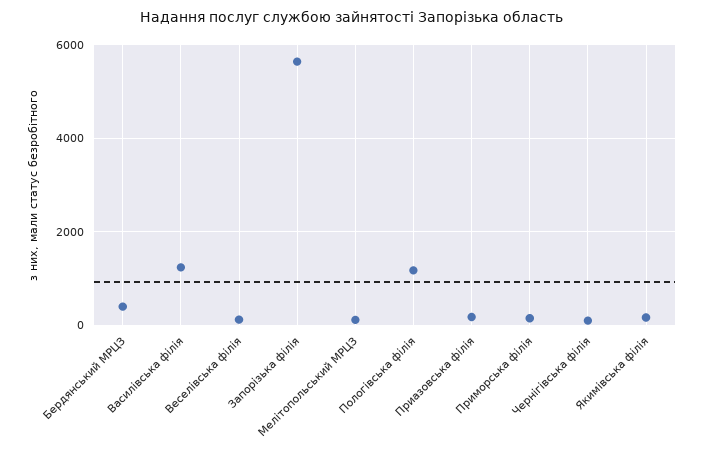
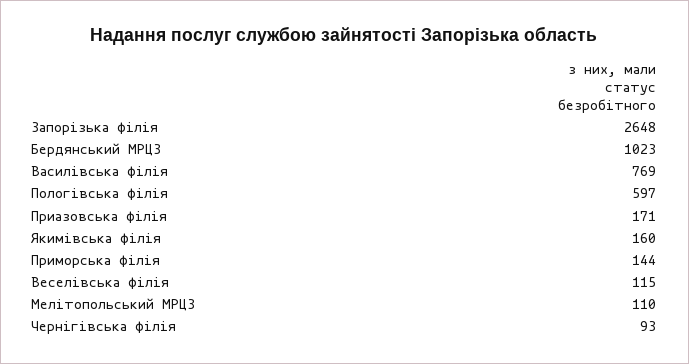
Бердянський МРЦЗ: 400 -> 1023
Василівська філія: 1200 -> 769
Запорізька філія: 5600 -> 2648
Пологівська філія: 1200 -> 597

